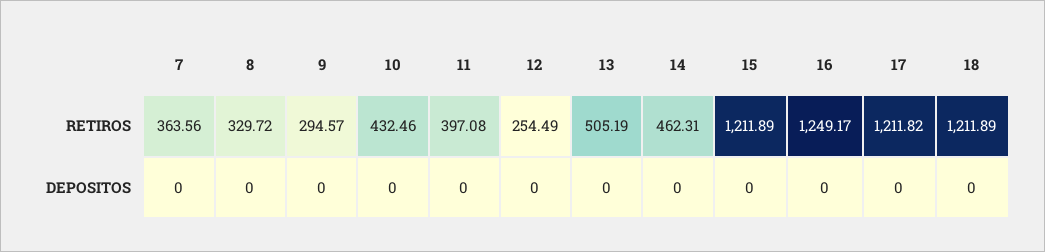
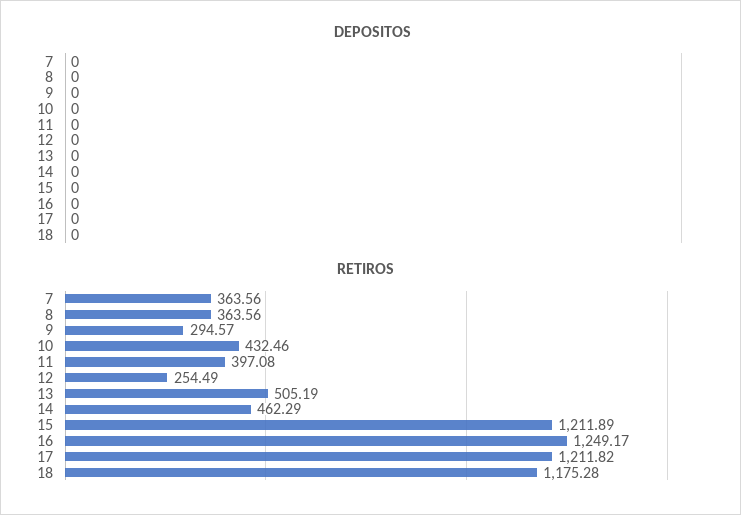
RETIROS, 8: 329.72 -> 363.56
RETIROS, 14: 462.31 -> 462.29
RETIROS, 18: 1211.89 -> 1175.28

